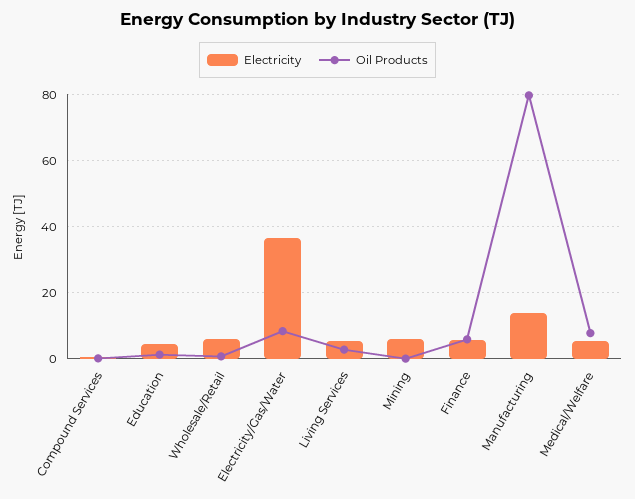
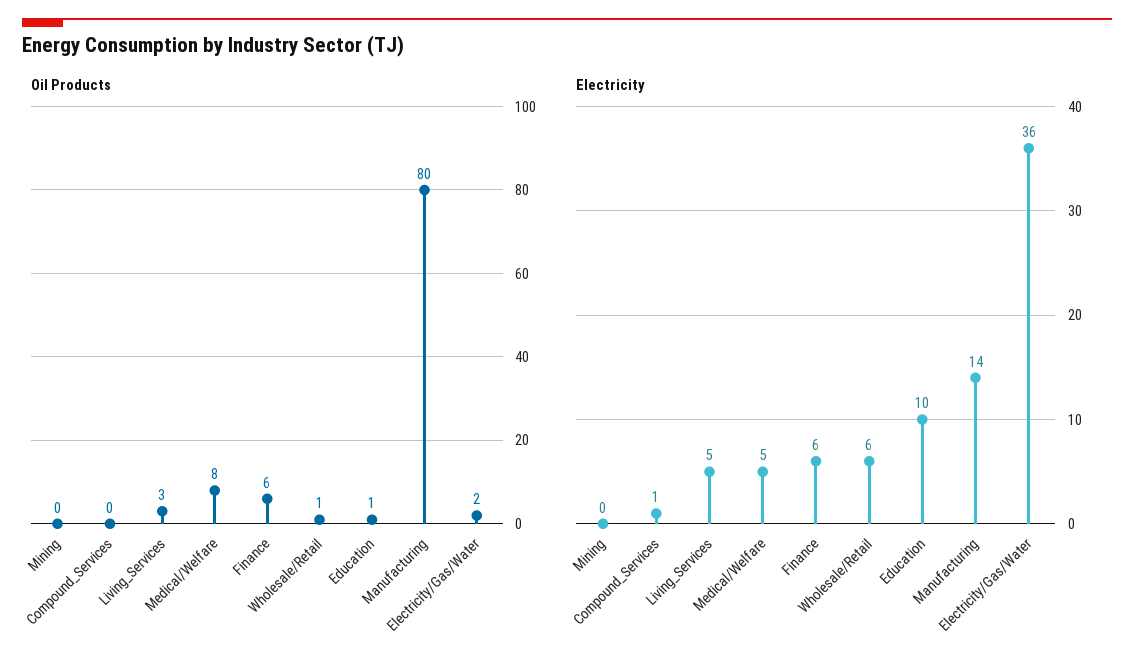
Electricity, Education: 4 -> 10
Oil Products, Electricity/Gas/Water: 8 -> 2
Electricity, Mining: 6 -> 0

